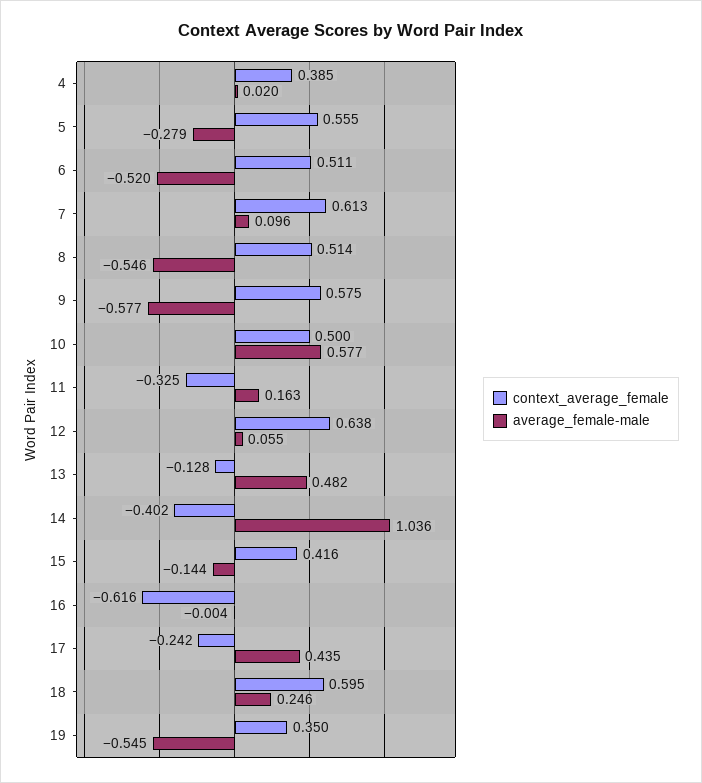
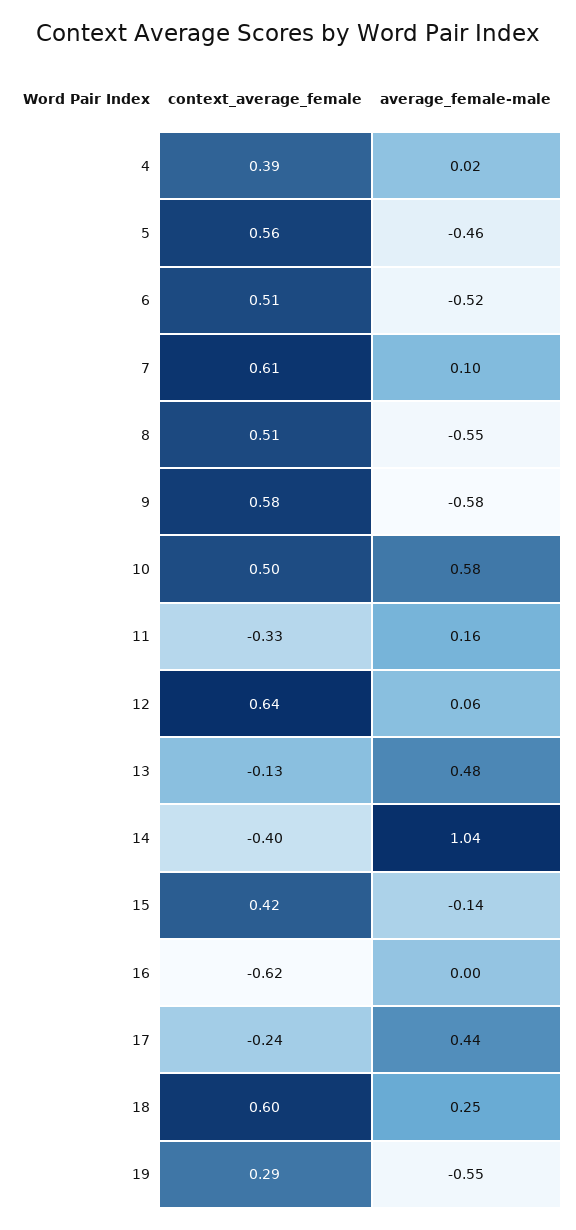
average_female-male, 5: -0.279 -> -0.46
context_average_female, 19: 0.35 -> 0.29

